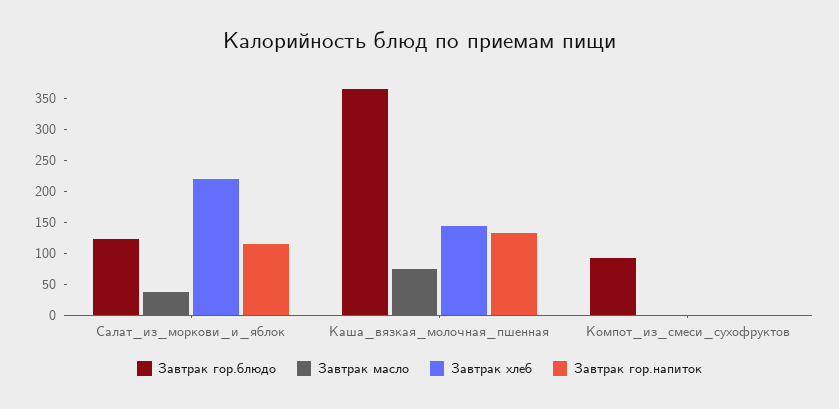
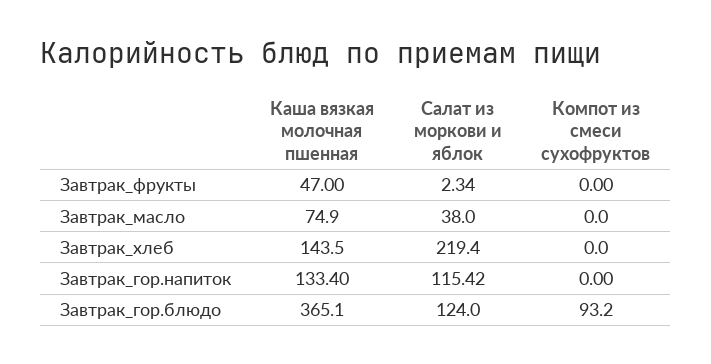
Завтрак_фрукты, Каша_вязкая_молочная_пшенная: none -> 47
Завтрак_фрукты, Салат_из_моркови_и_яблок: none -> 2.34
Завтрак_фрукты, Компот_из_смеси_сухофруктов: none -> 0

